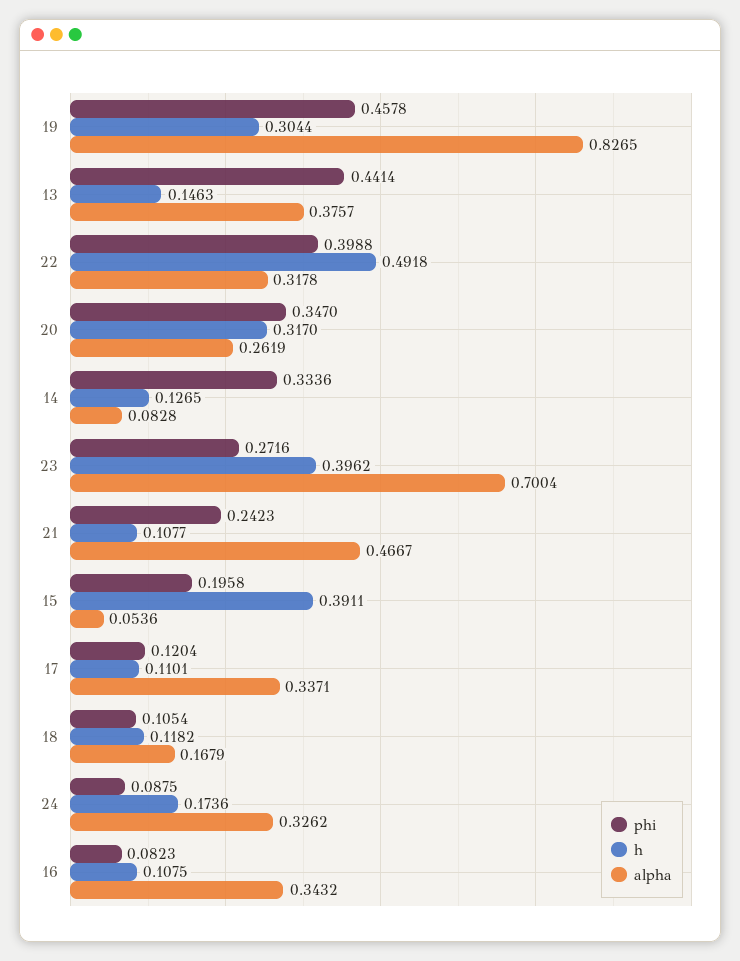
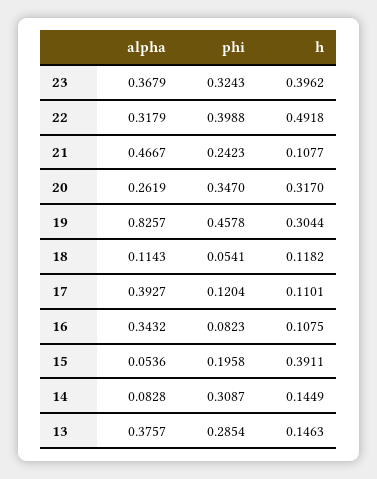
alpha, 19: 0.8265 -> 0.8257
phi, 13: 0.4414 -> 0.2854
alpha, 22: 0.3178 -> 0.3179
phi, 14: 0.3336 -> 0.3087
h, 14: 0.1265 -> 0.1449
phi, 23: 0.2716 -> 0.3243
alpha, 23: 0.7004 -> 0.3679
alpha, 17: 0.3371 -> 0.3927
phi, 18: 0.1054 -> 0.0541
alpha, 18: 0.1679 -> 0.1143
phi, 24: 0.0875 -> none
h, 24: 0.1736 -> none
alpha, 24: 0.3262 -> none

